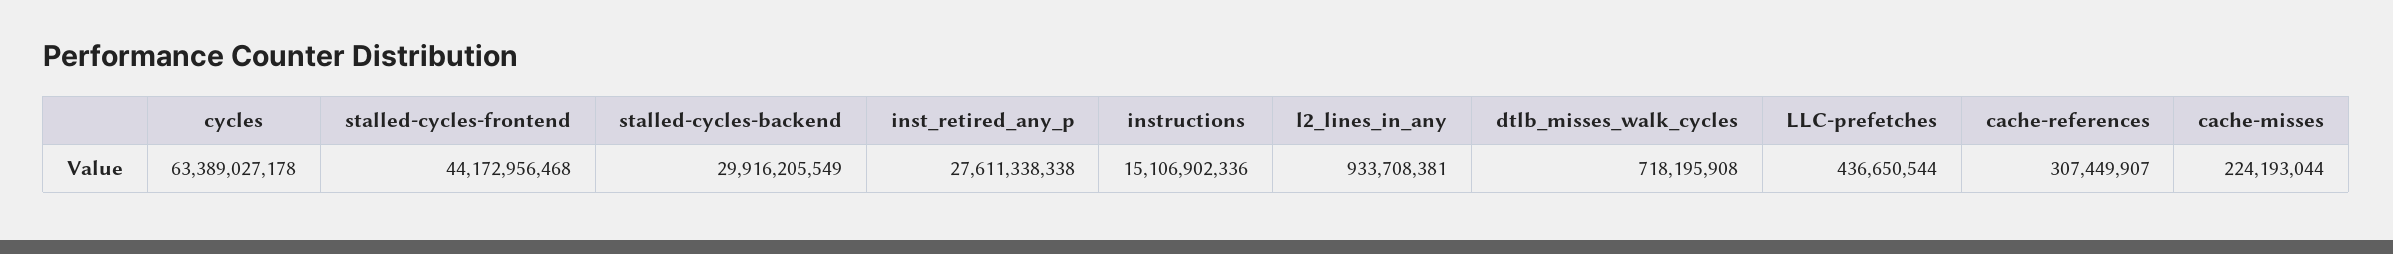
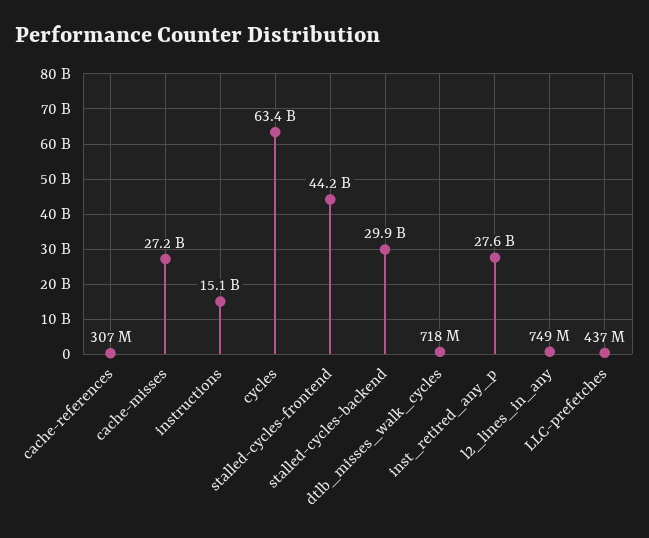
l2_lines_in_any: 933708381 -> 749000000
cache-misses: 224193044 -> 27200000000

